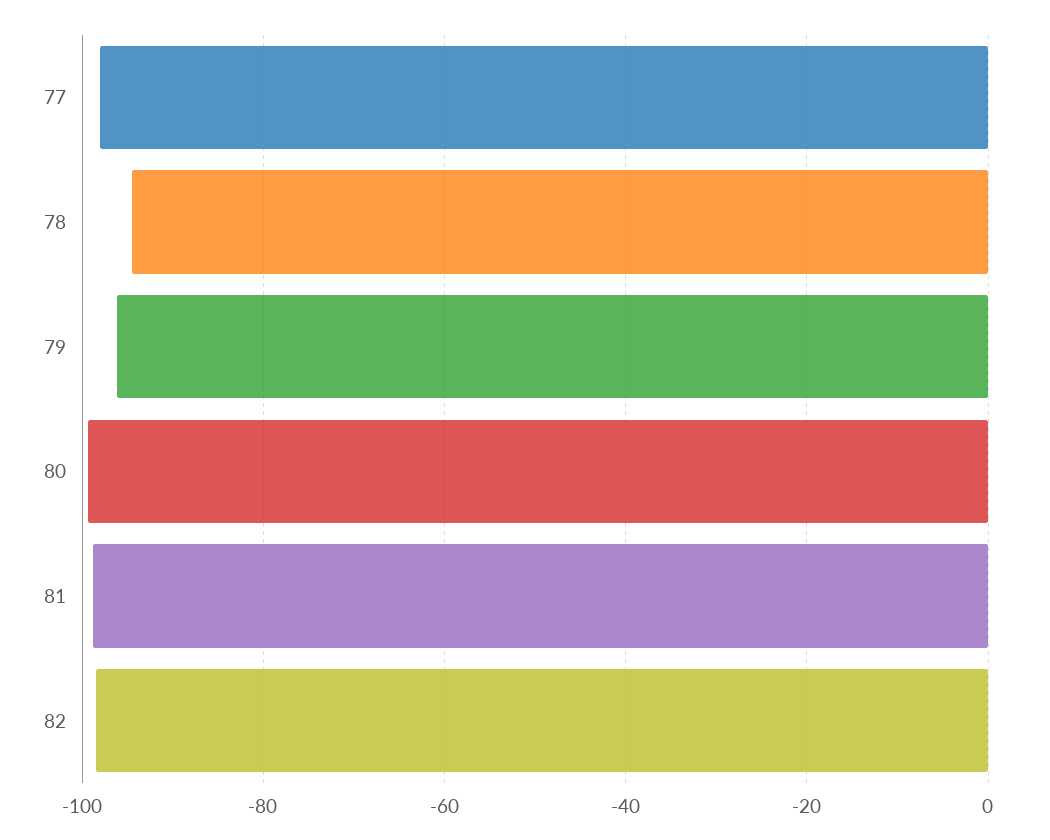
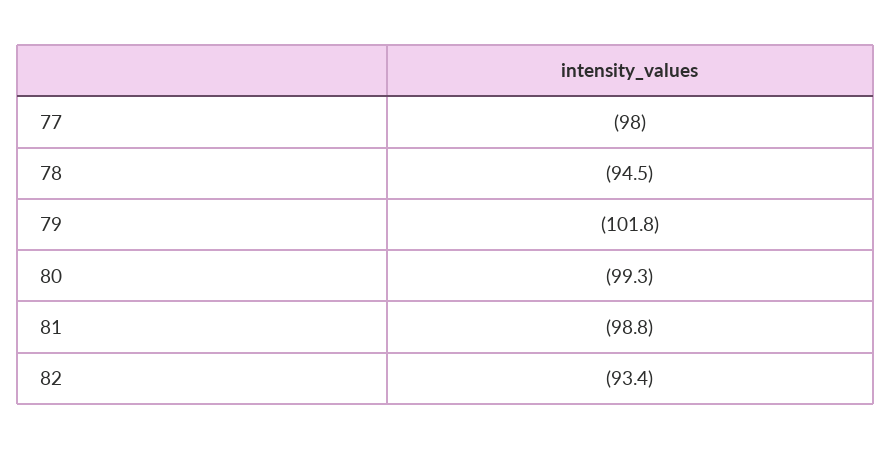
79: -96 -> -101.8
82: -98 -> -93.4

